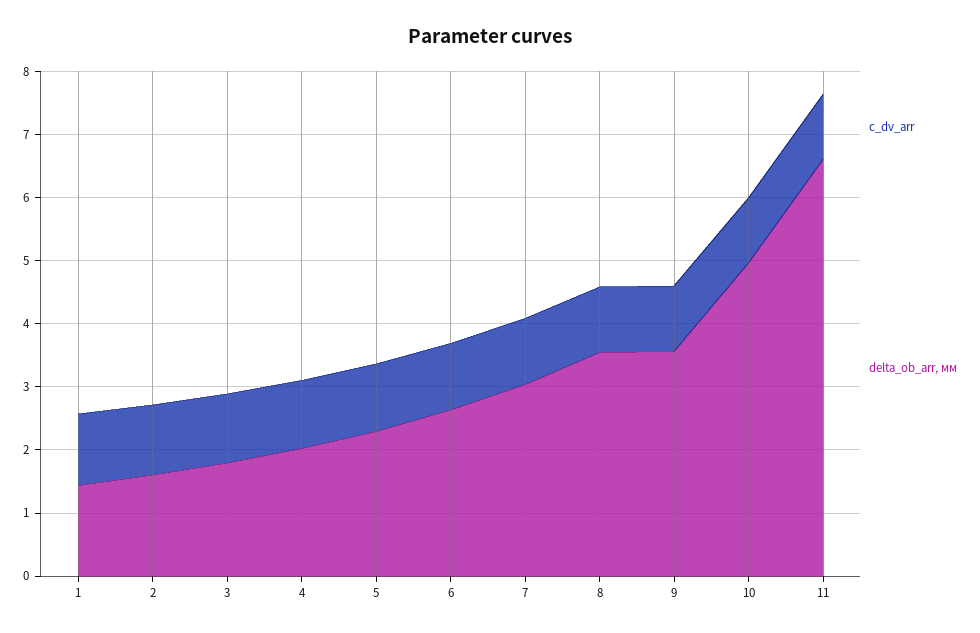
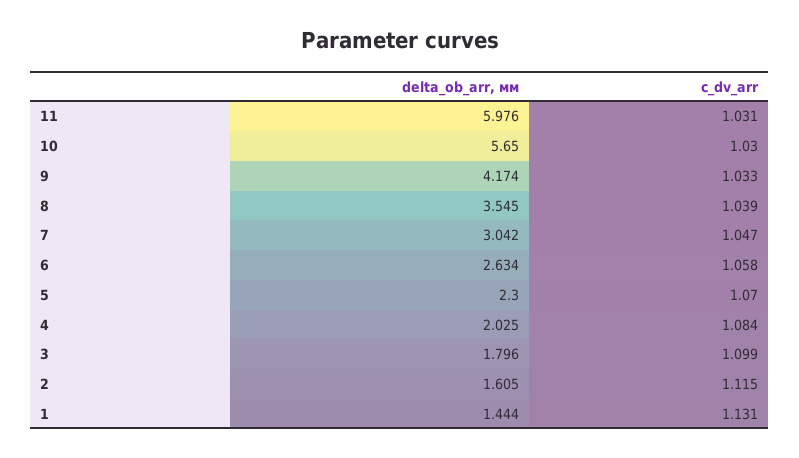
delta_ob_arr, мм, 9: 3.6 -> 4.174
delta_ob_arr, мм, 10: 5 -> 5.65
delta_ob_arr, мм, 11: 6.6 -> 5.976

